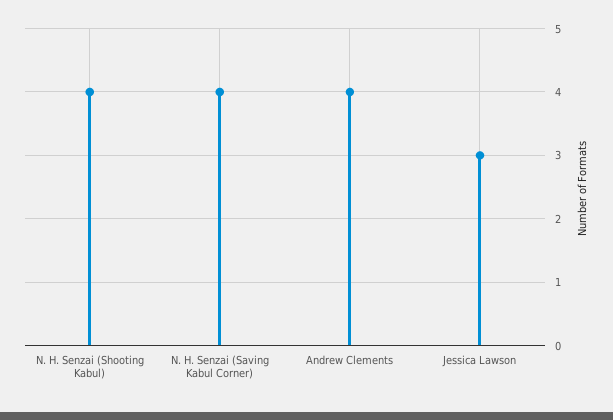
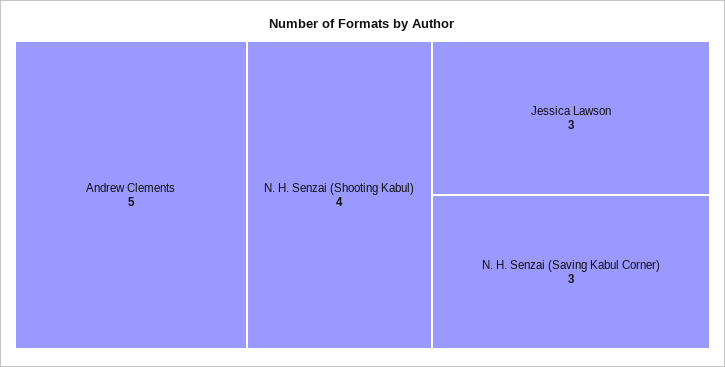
N. H. Senzai (Saving Kabul Corner): 4 -> 3
Andrew Clements: 4 -> 5

